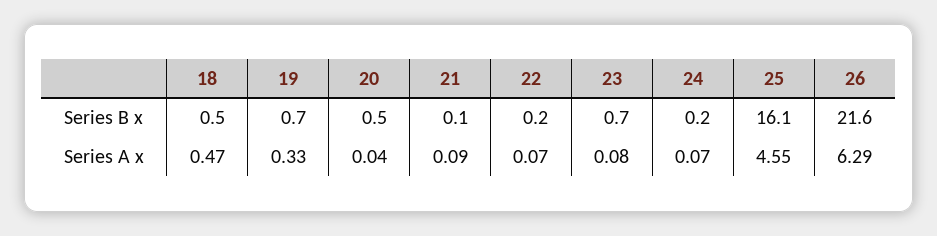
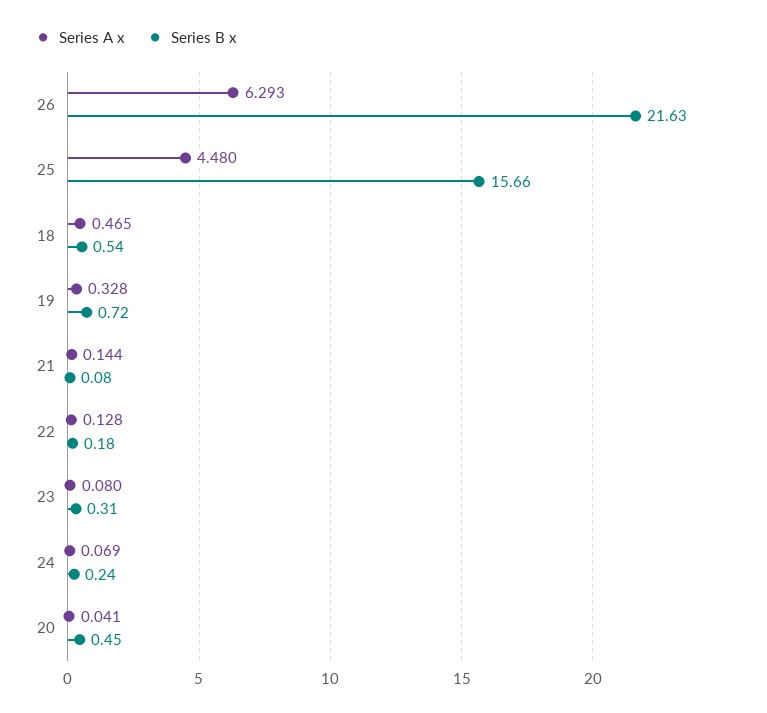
Series B x, 23: 0.7 -> 0.31
Series B x, 25: 16.1 -> 15.66
Series A x, 21: 0.09 -> 0.144
Series A x, 22: 0.07 -> 0.128
Series A x, 25: 4.55 -> 4.48

